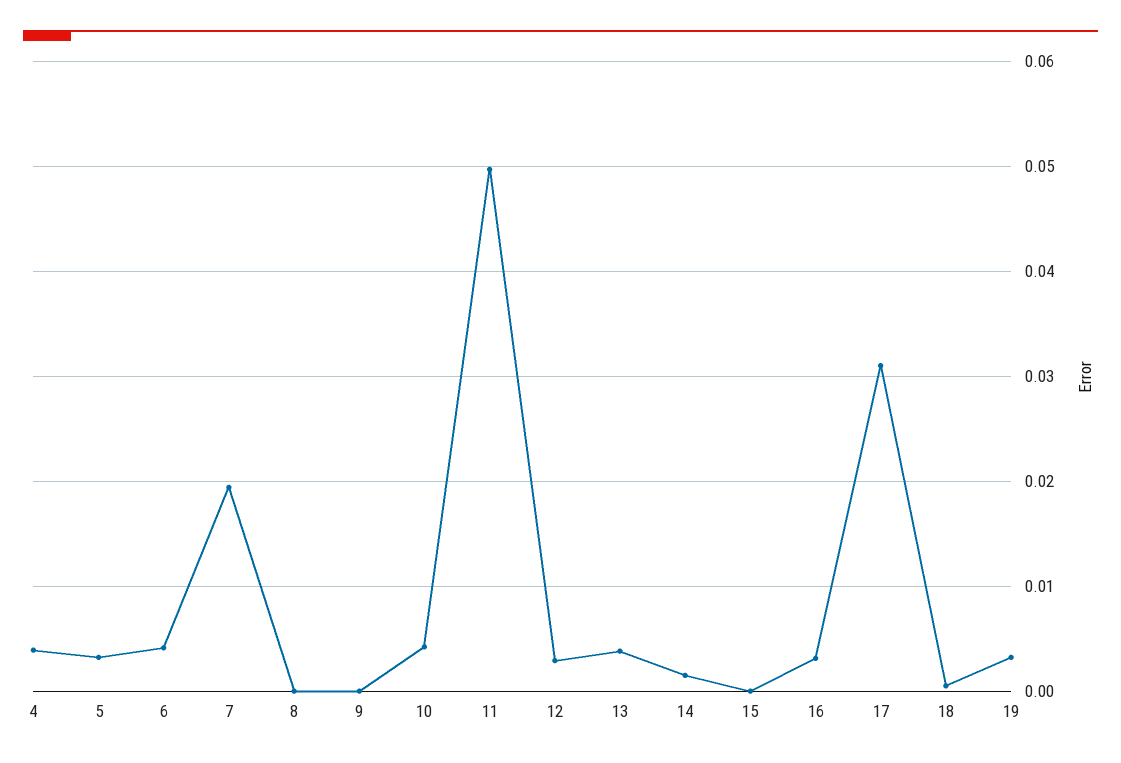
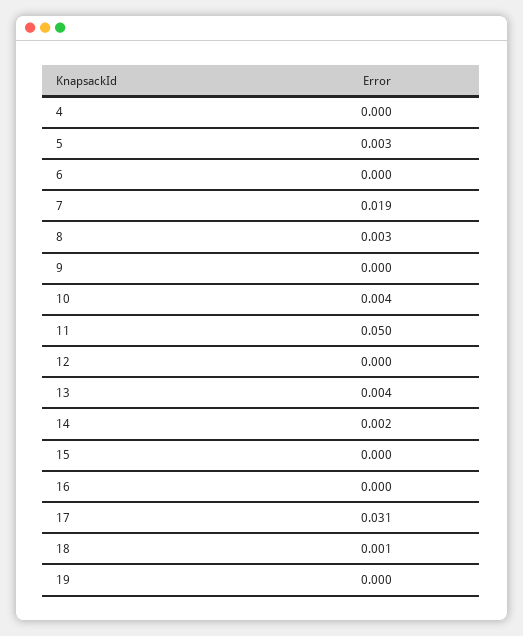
4: 0.004 -> 0
6: 0.004 -> 0
8: 0 -> 0.003
12: 0.003 -> 0
16: 0.003 -> 0
19: 0.003 -> 0

